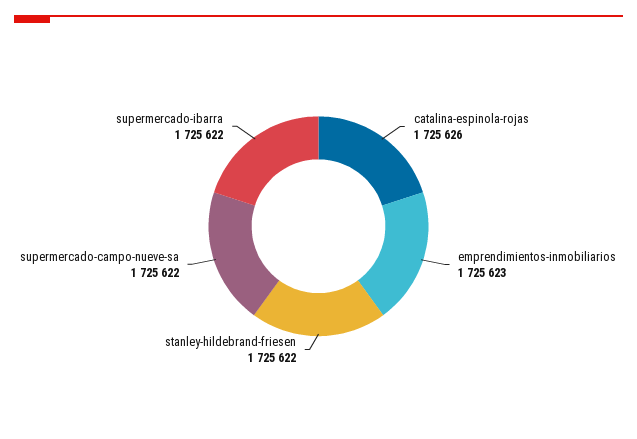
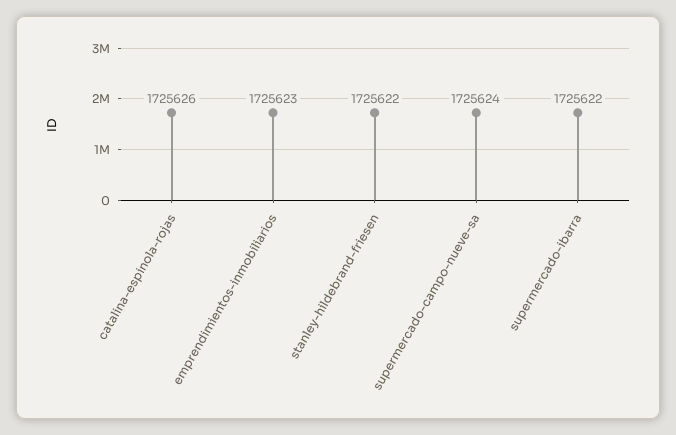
supermercado-campo-nueve-sa: 1725622 -> 1725624

